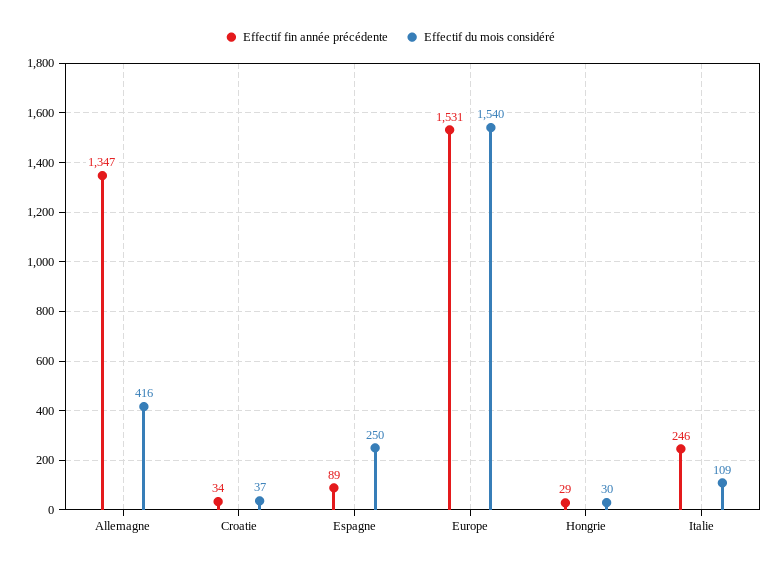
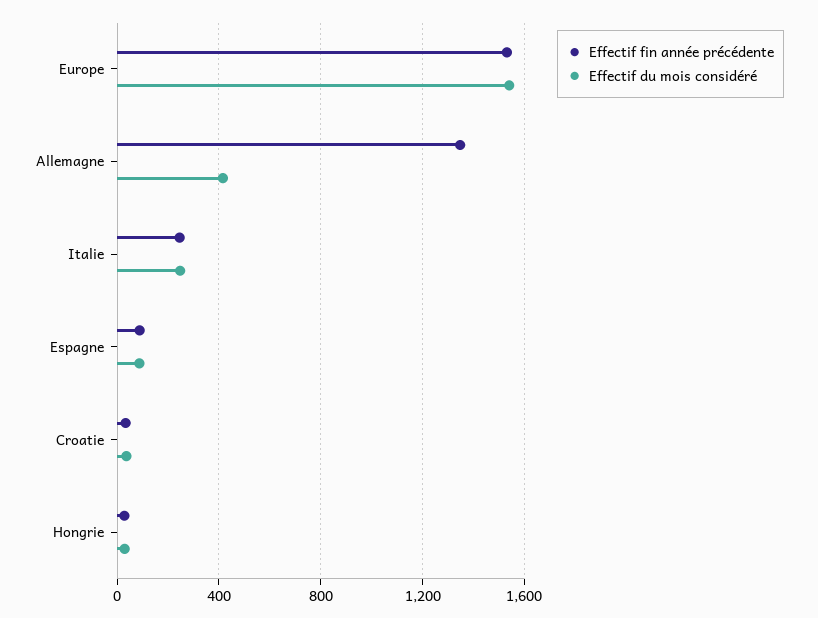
Effectif du mois considéré, Espagne: 250 -> 100
Effectif du mois considéré, Italie: 109 -> 250

